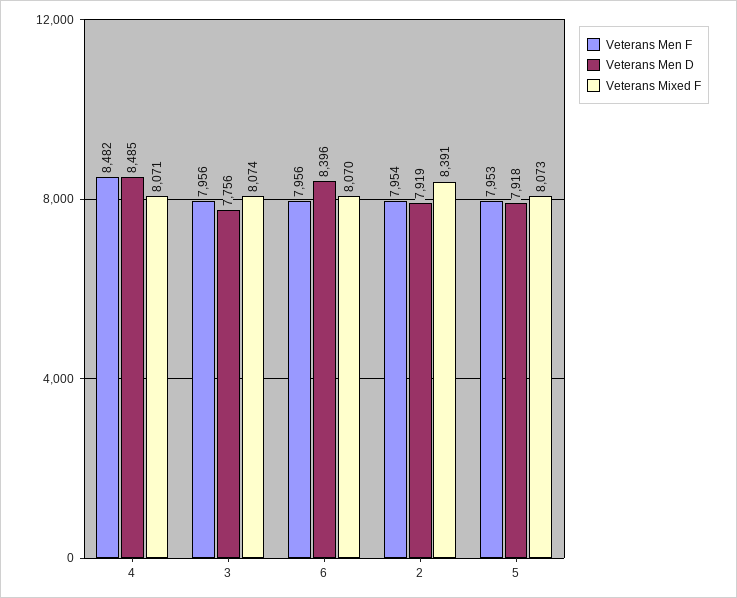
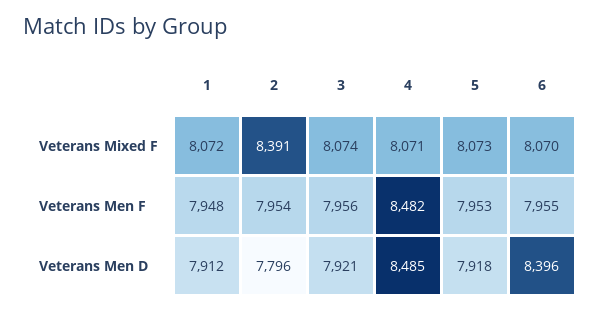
Veterans Men D, 3: 7756 -> 7921
Veterans Men F, 6: 7956 -> 7955
Veterans Men D, 2: 7919 -> 7796
Veterans Mixed F, 1: none -> 8072
Veterans Men F, 1: none -> 7948
Veterans Men D, 1: none -> 7912

